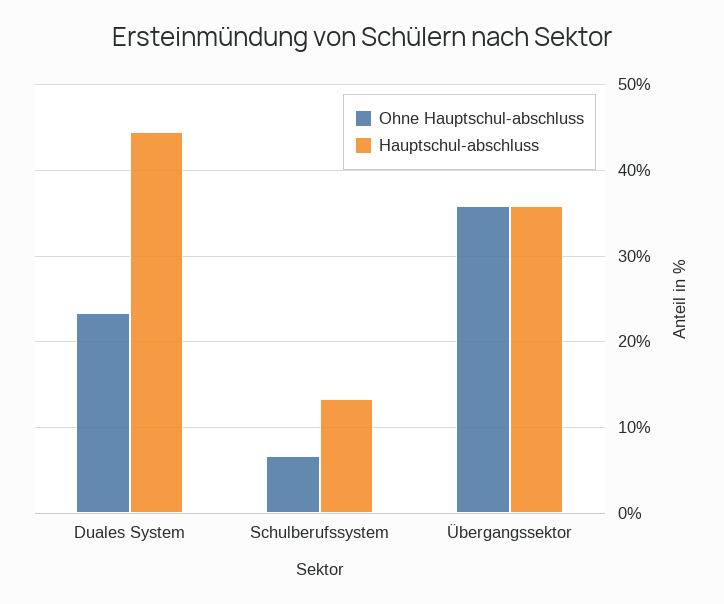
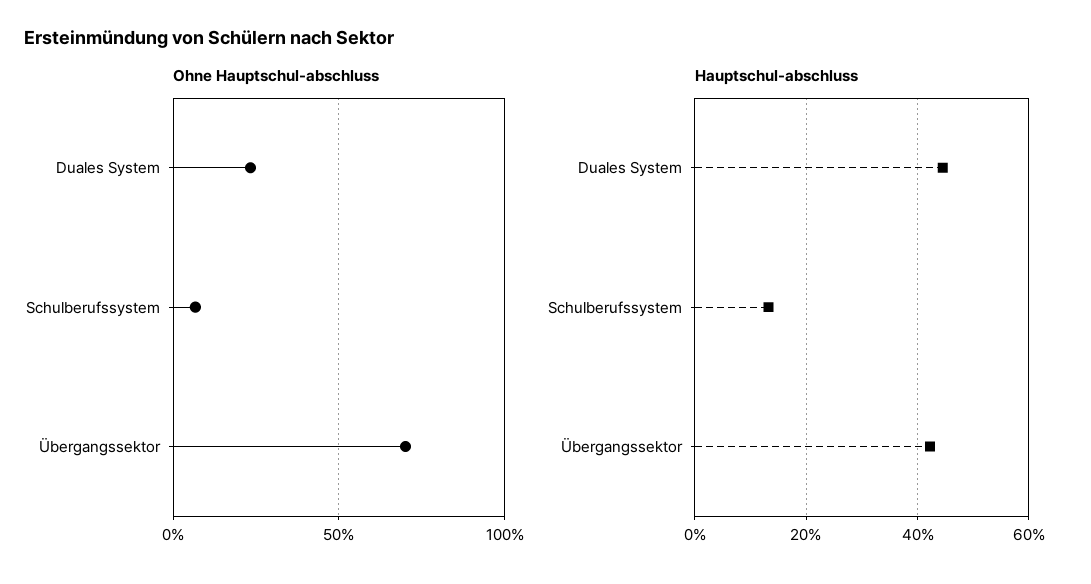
Ohne Hauptschul-abschluss, Übergangssektor: 36 -> 70
Hauptschul-abschluss, Übergangssektor: 36 -> 42

